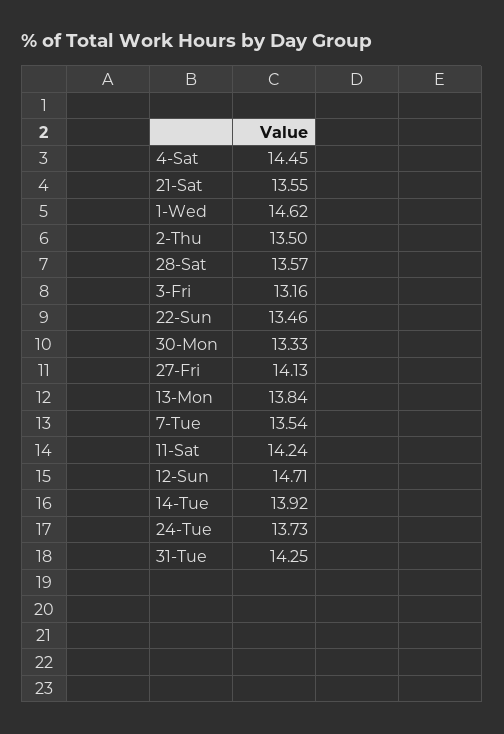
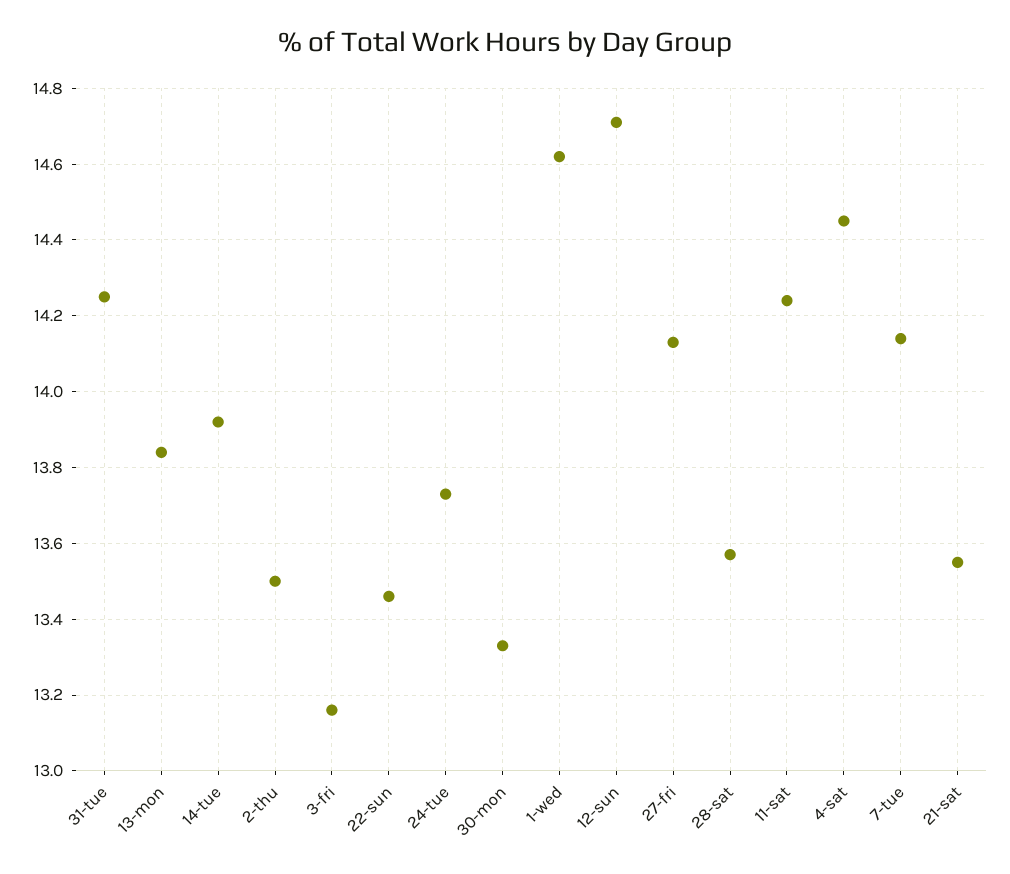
7-Tue: 13.54 -> 14.15

